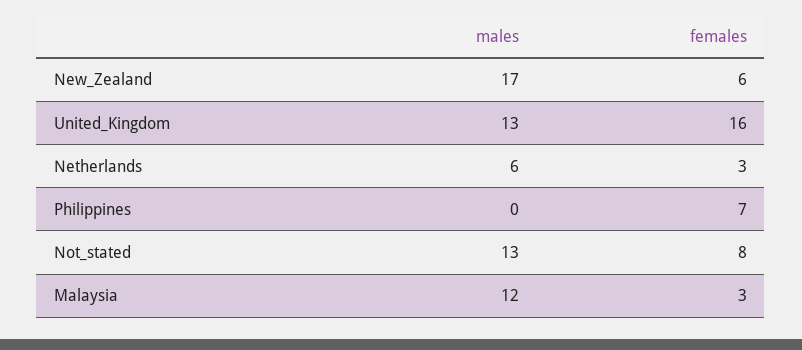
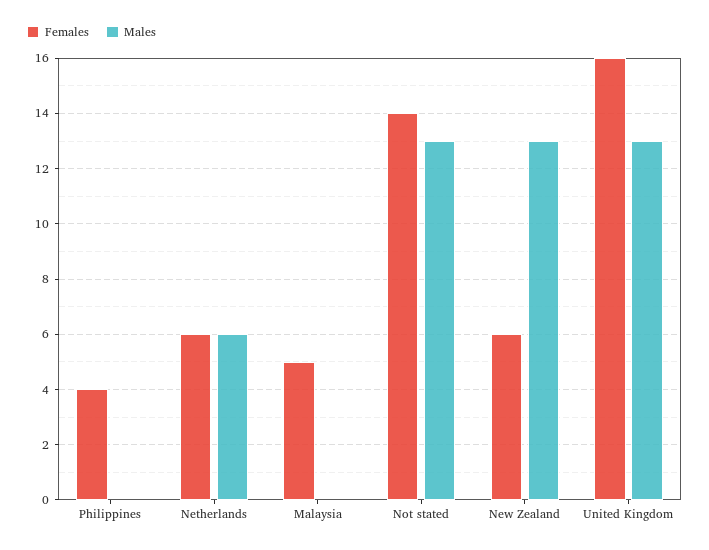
males, New_Zealand: 17 -> 13
females, Netherlands: 3 -> 6
females, Philippines: 7 -> 4
females, Not_stated: 8 -> 14
males, Malaysia: 12 -> 0
females, Malaysia: 3 -> 5

